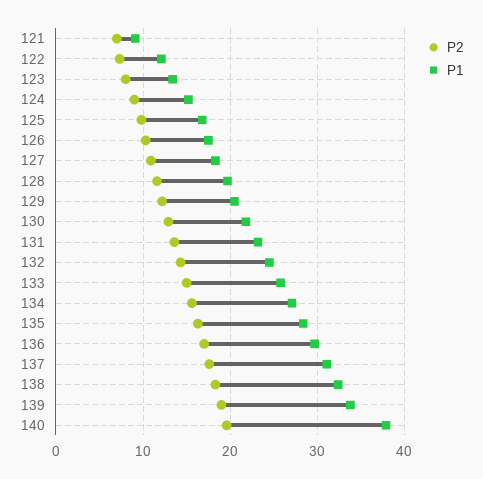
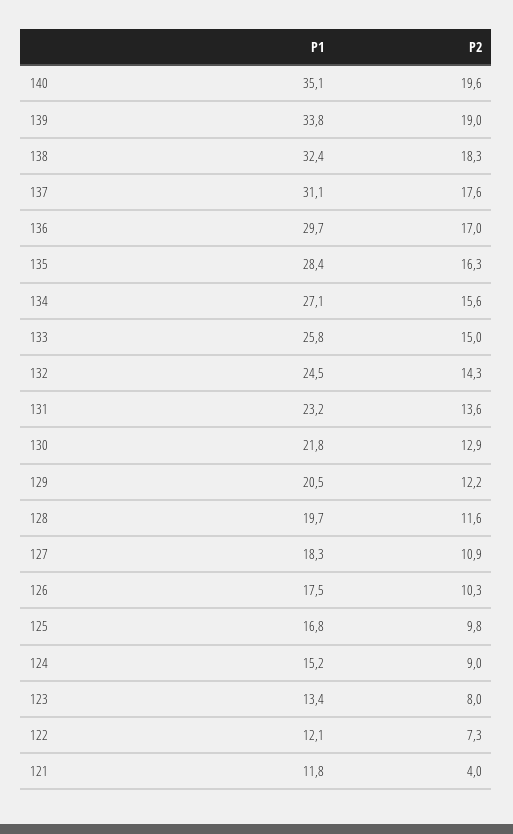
P2, 121: 7 -> 4
P1, 121: 9 -> 11.8
P1, 140: 38 -> 35.1

